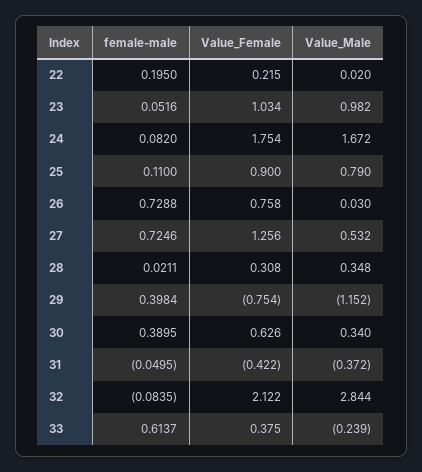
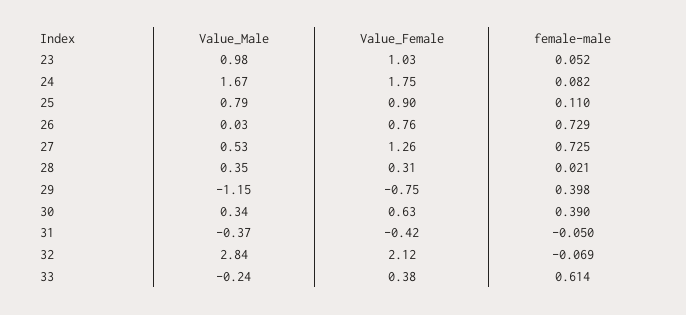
female-male, 22: 0.195 -> none
Value_Female, 22: 0.215 -> none
Value_Male, 22: 0.02 -> none
female-male, 32: -0.0835 -> -0.069

